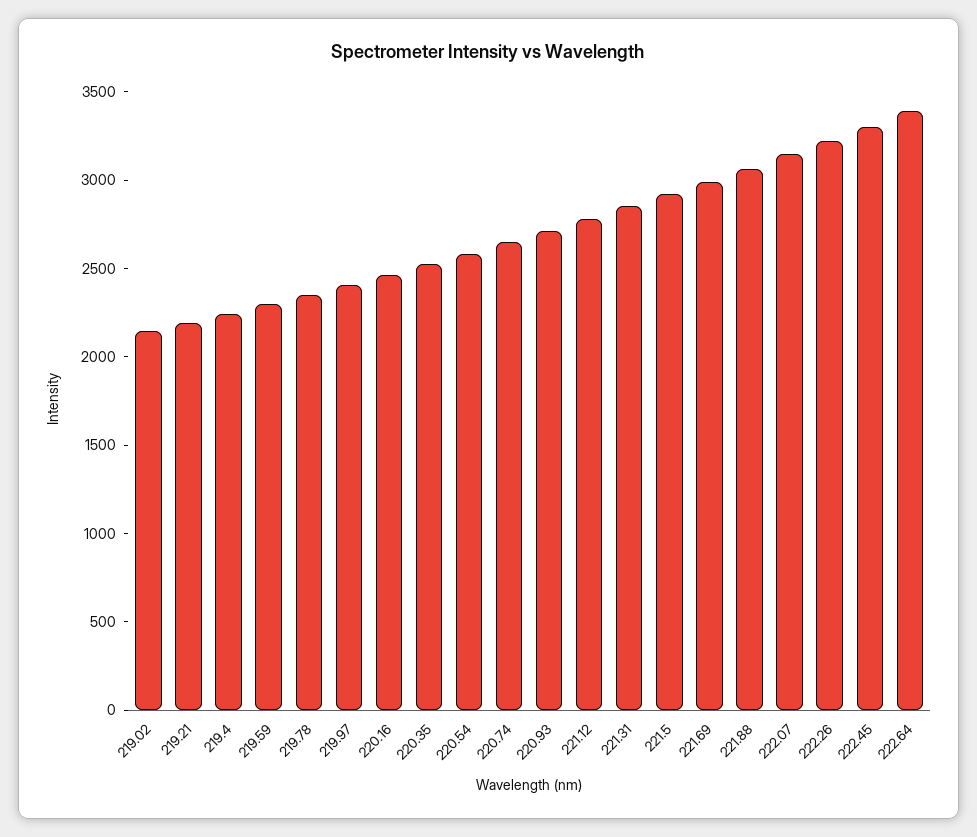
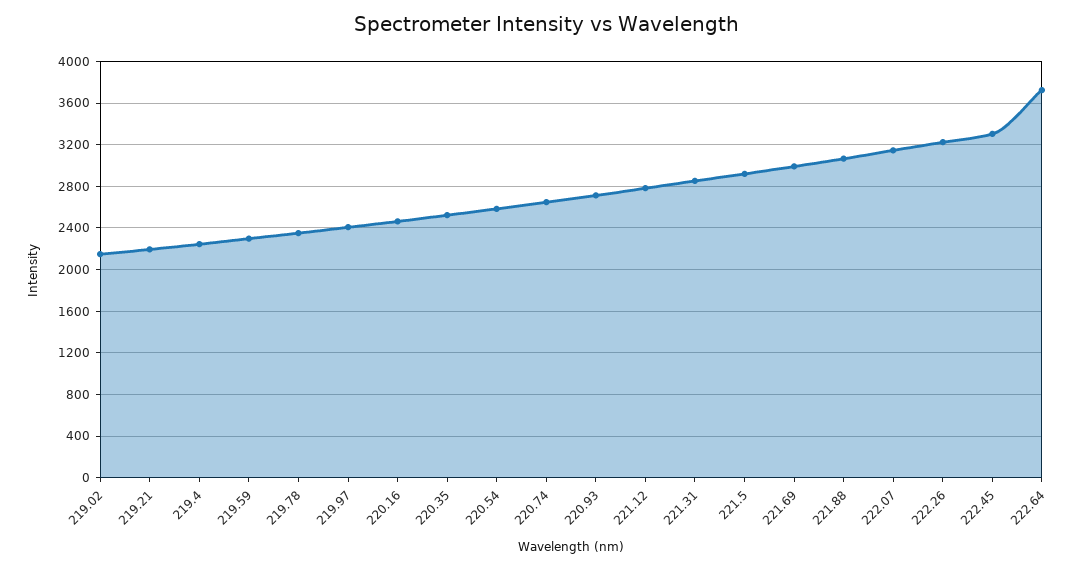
222.64: 3400 -> 3700

